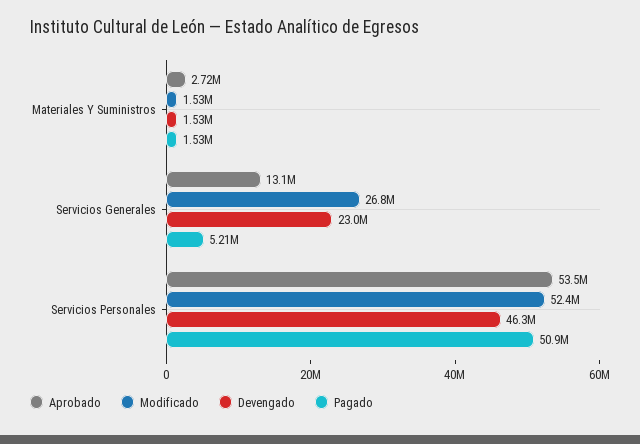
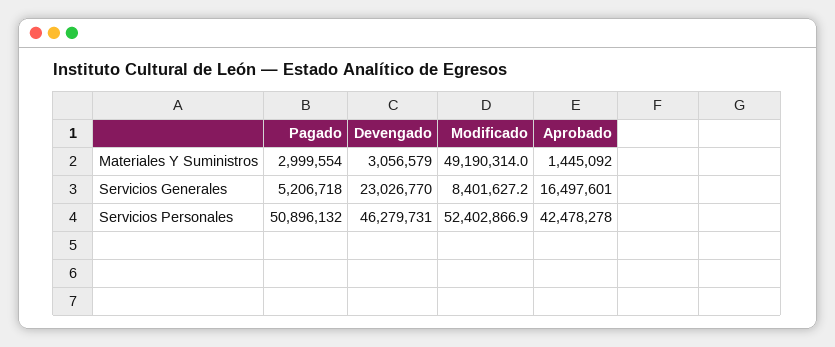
Aprobado, Materiales Y Suministros: 2720000 -> 1445092
Modificado, Materiales Y Suministros: 1530000 -> 49190314
Devengado, Materiales Y Suministros: 1530000 -> 3056579
Pagado, Materiales Y Suministros: 1530000 -> 2999554
Aprobado, Servicios Generales: 13100000 -> 16497601
Modificado, Servicios Generales: 26800000 -> 8401627.2
Aprobado, Servicios Personales: 53500000 -> 42478278

